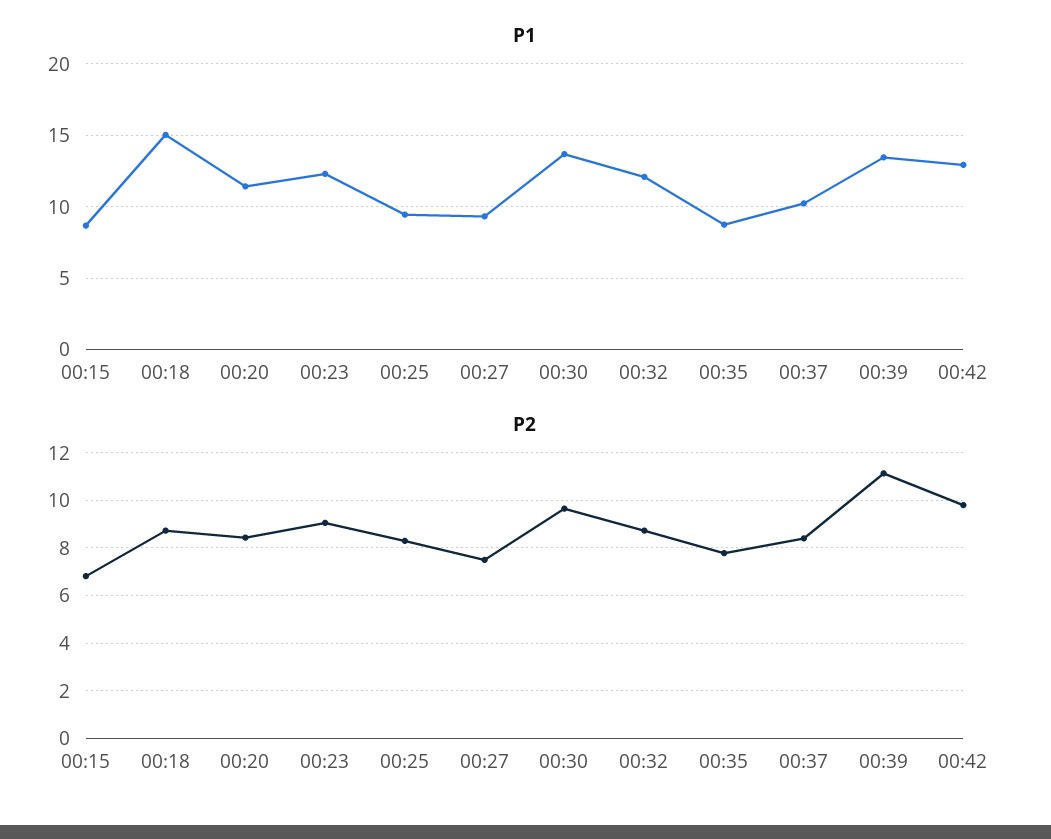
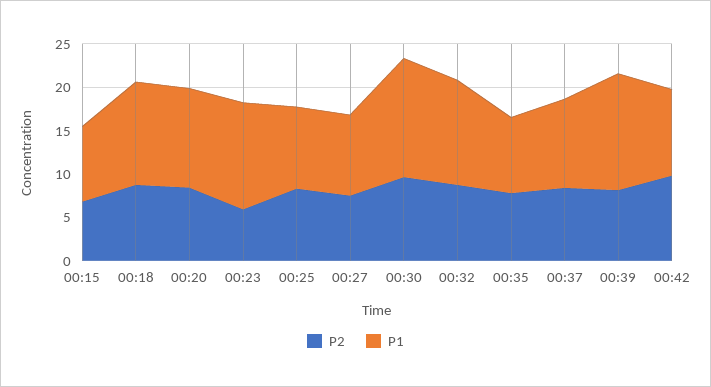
P1, 00:18: 15 -> 12
P1, 00:42: 13 -> 10
P2, 00:23: 9 -> 6
P2, 00:39: 11 -> 8

